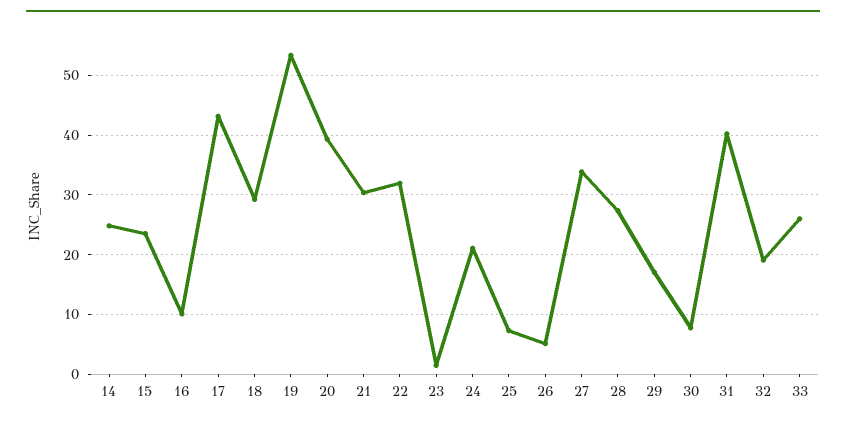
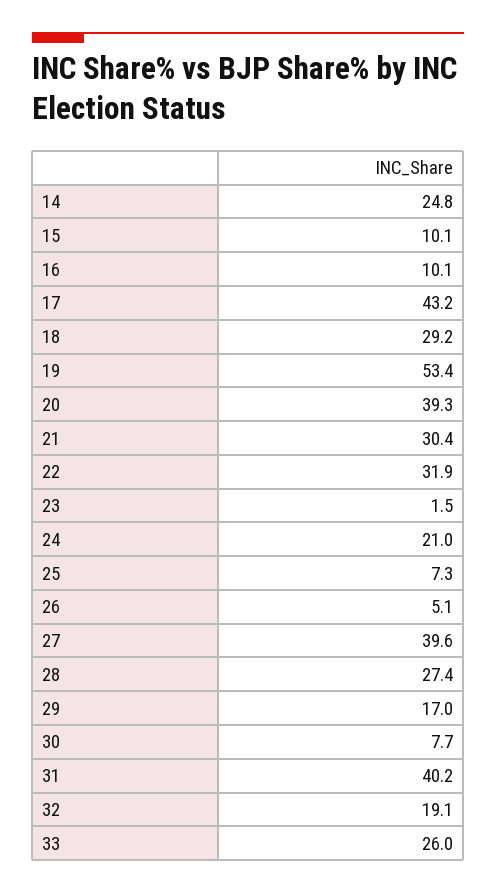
15: 24 -> 10.1
27: 34 -> 39.6

